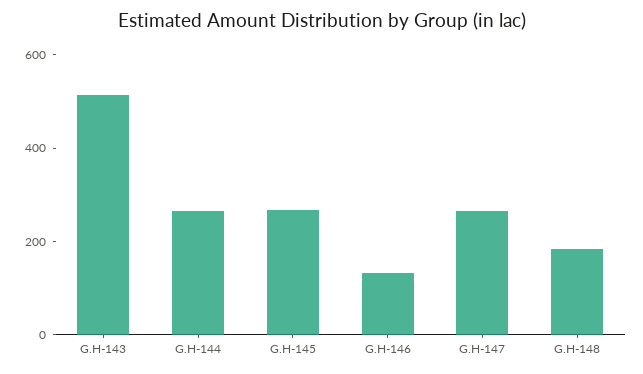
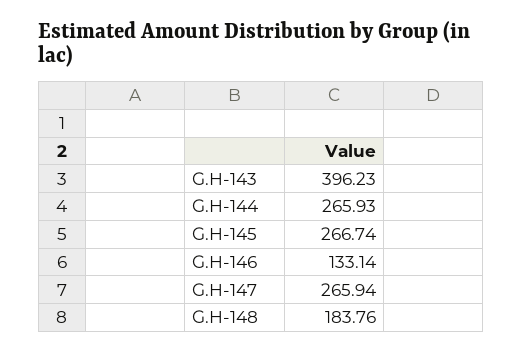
G.H-143: 500 -> 396.23

